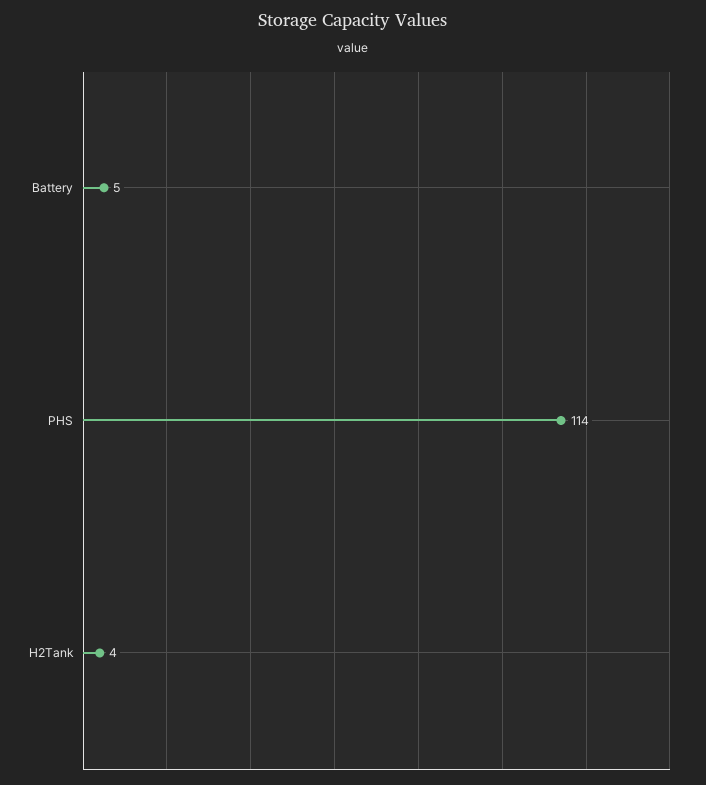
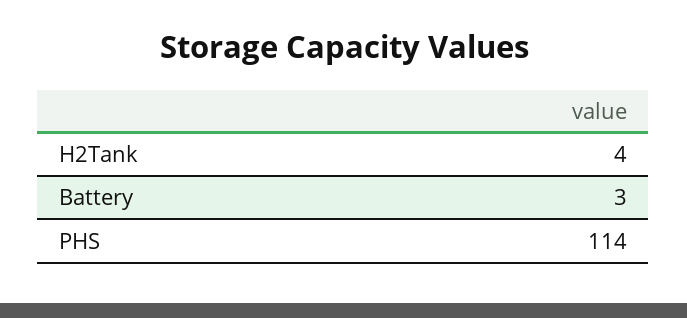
Battery: 5 -> 3

